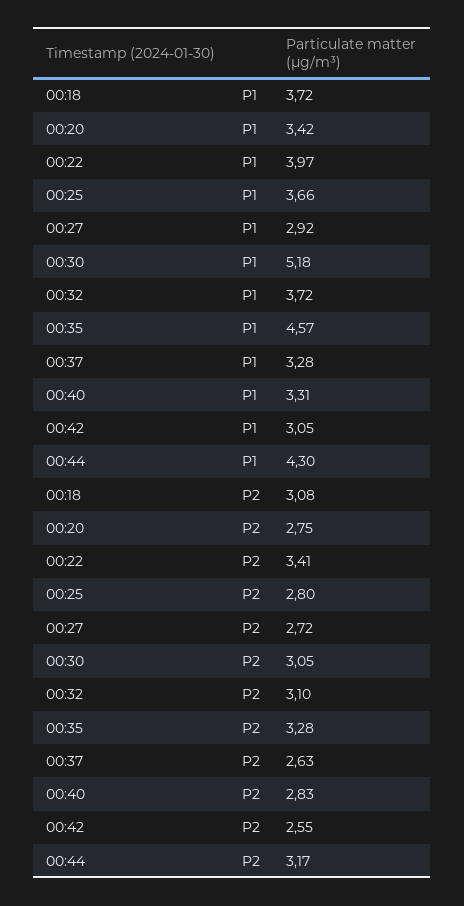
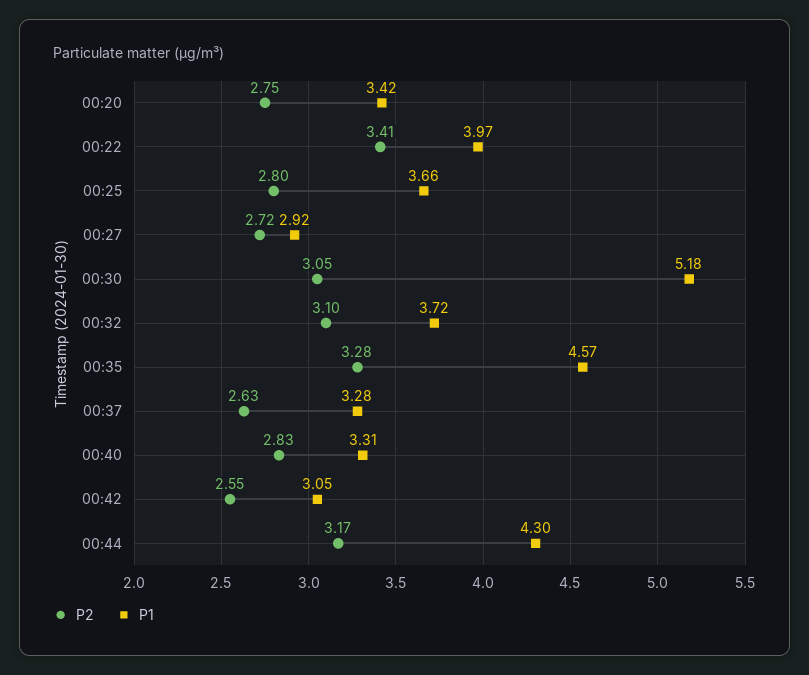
P1, 00:18: 3.72 -> none
P2, 00:18: 3.08 -> none

